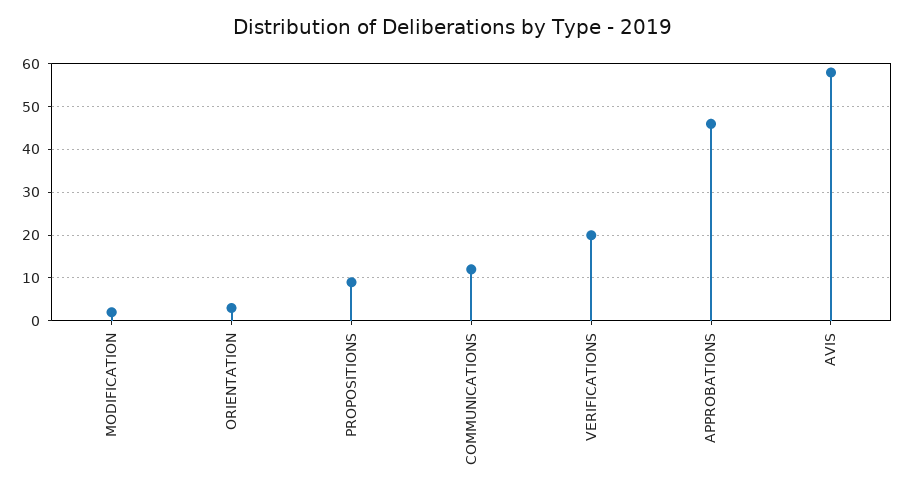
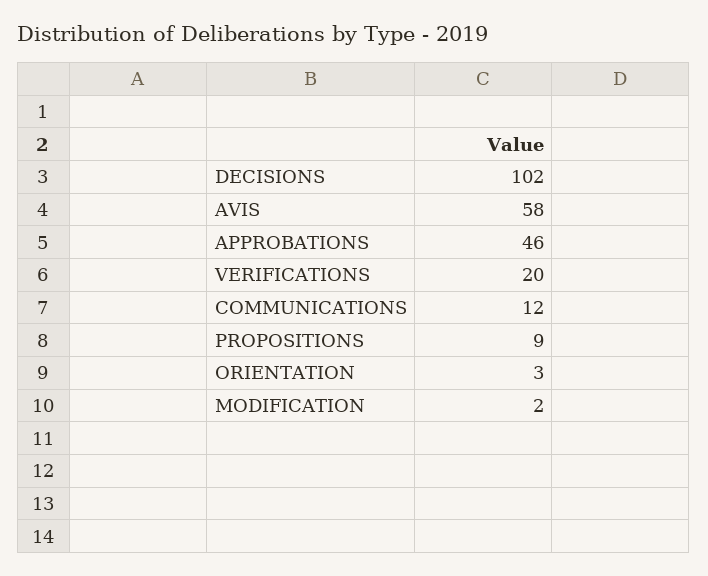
DECISIONS: none -> 102

